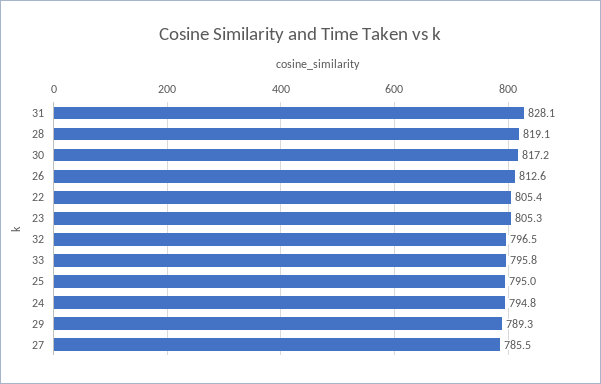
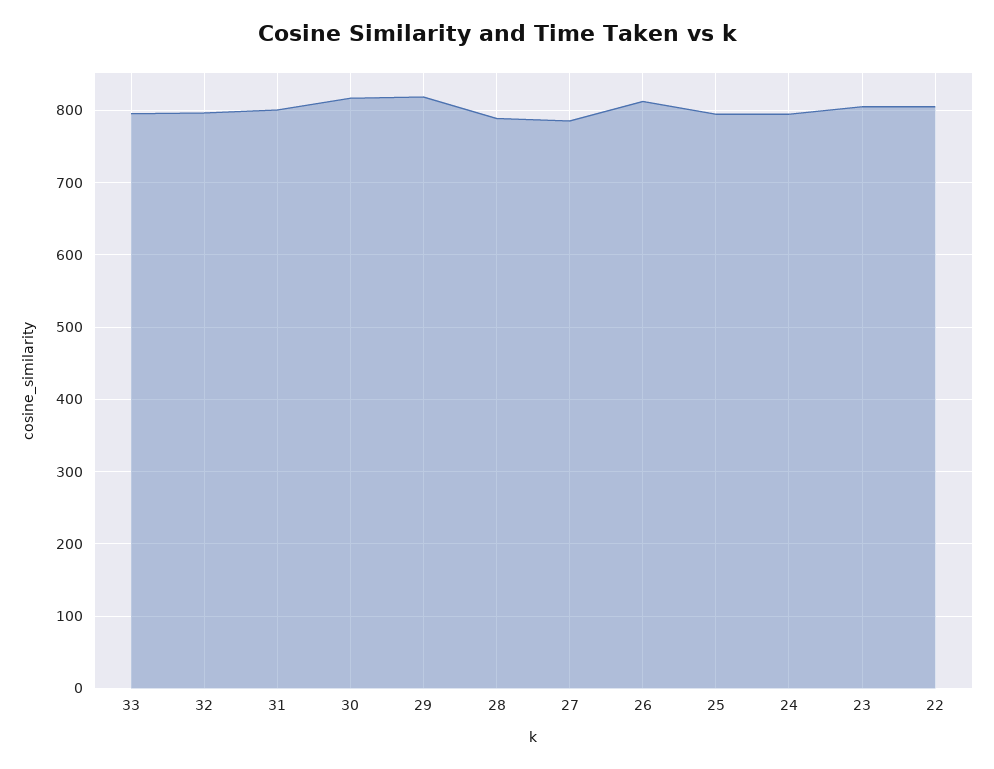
31: 828.1 -> 800
28: 819.1 -> 790
29: 789.3 -> 820

